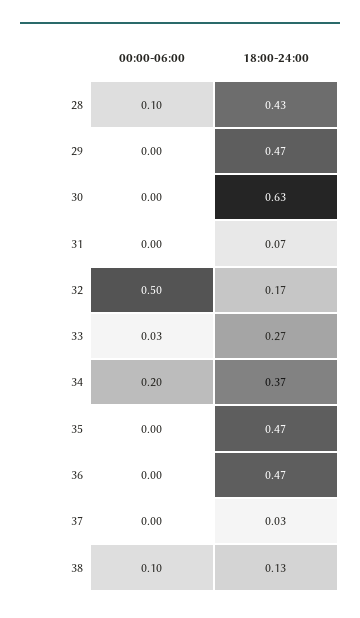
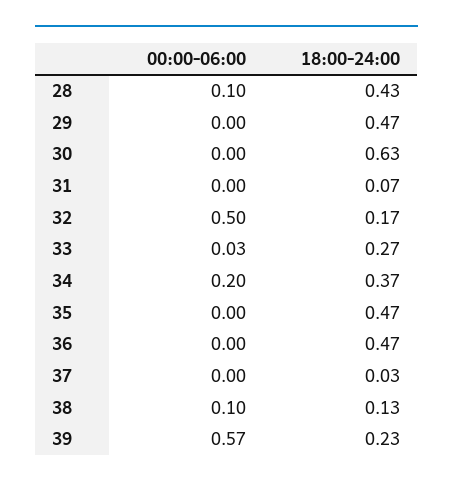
00:00-06:00, 39: none -> 0.57
18:00-24:00, 39: none -> 0.23

